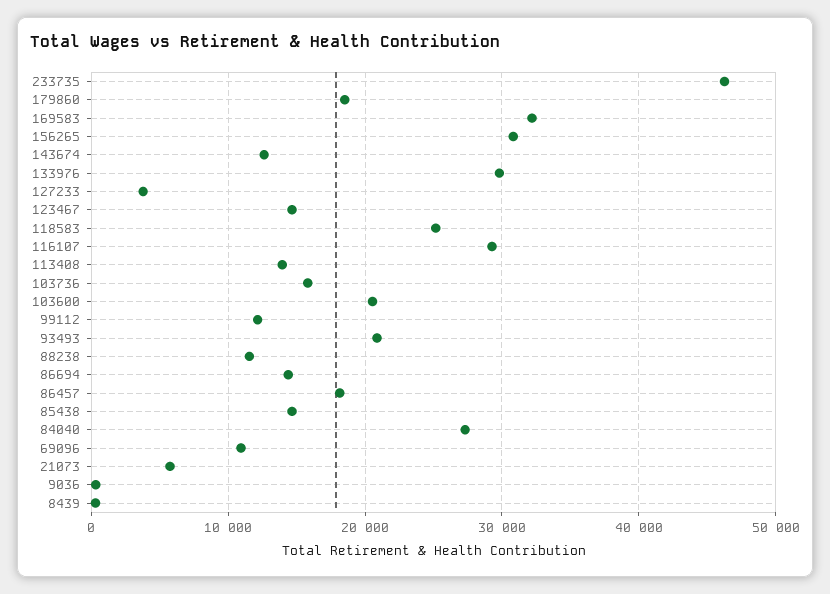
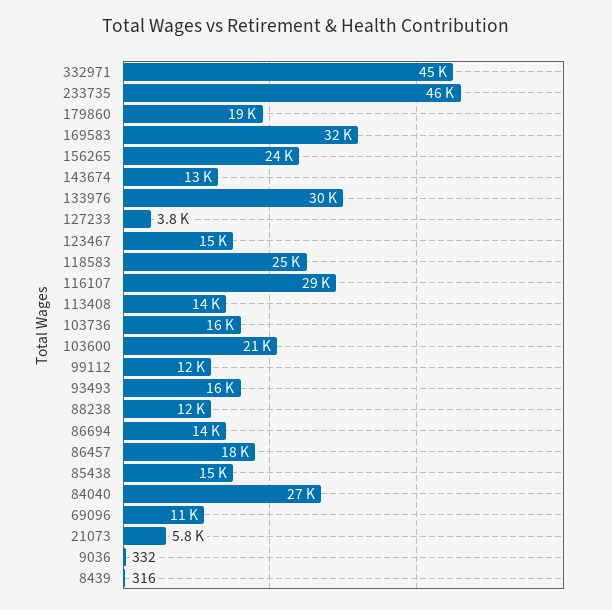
156265: 31000 -> 24000
93493: 21000 -> 16000
332971: none -> 45000

